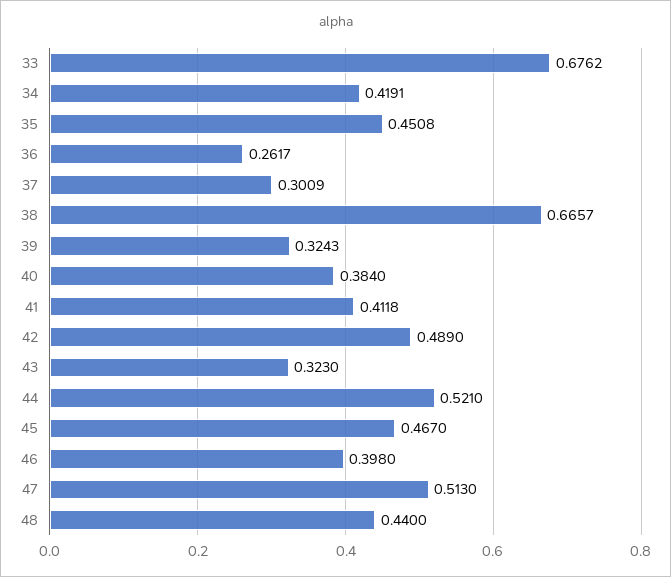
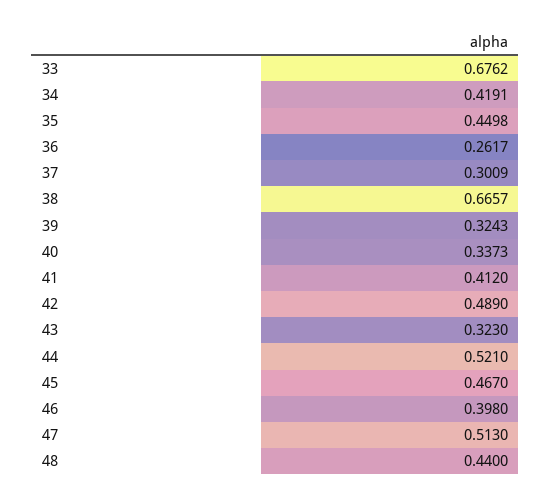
35: 0.4508 -> 0.4498
40: 0.384 -> 0.3373
41: 0.4118 -> 0.412

